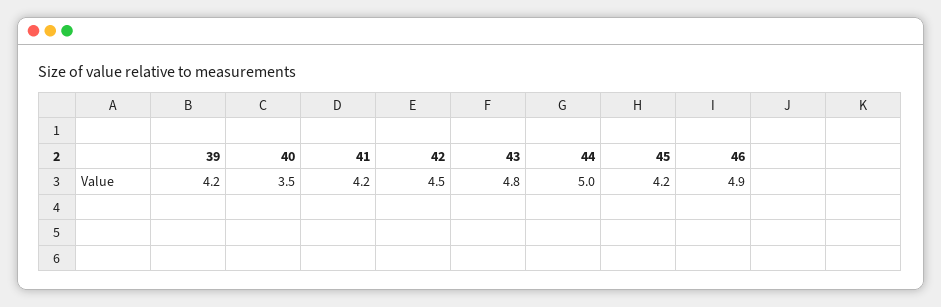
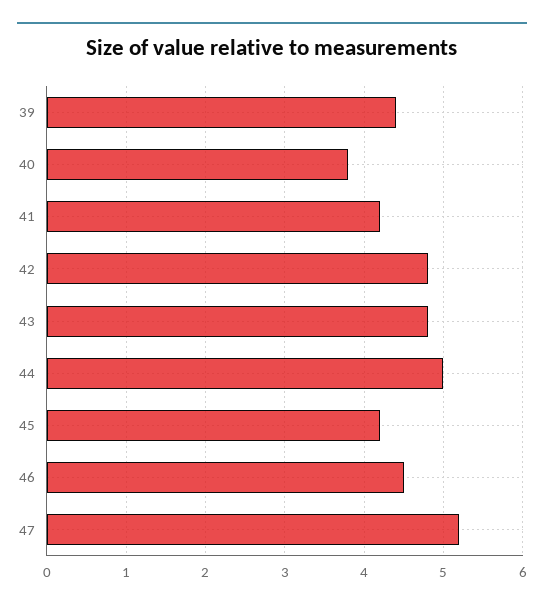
39: 4.2 -> 4.4
40: 3.5 -> 3.8
42: 4.5 -> 4.8
46: 4.9 -> 4.5
47: none -> 5.2

